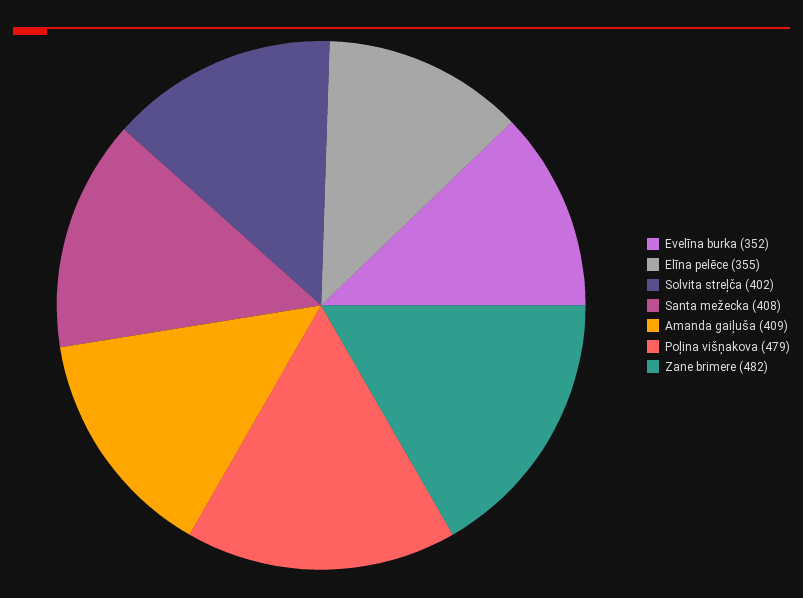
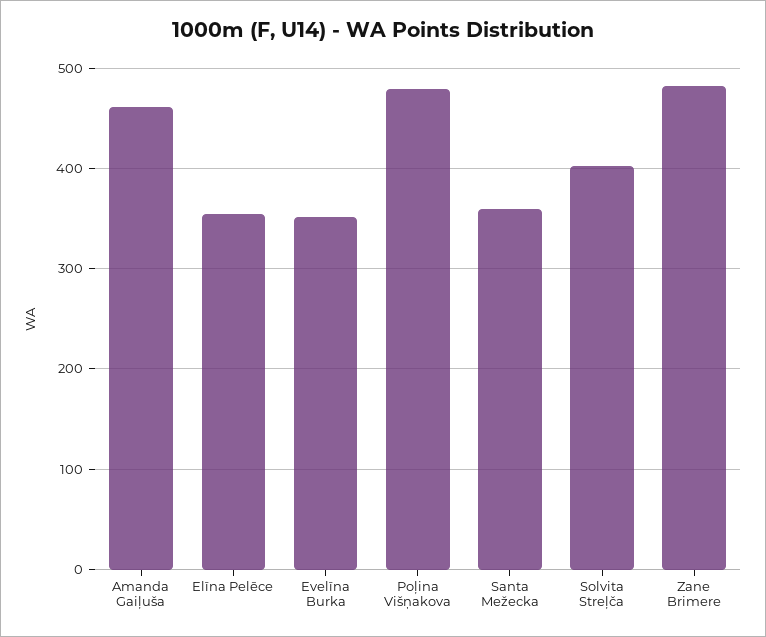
Santa mežecka: 408 -> 360
Amanda gaiļuša: 409 -> 460

